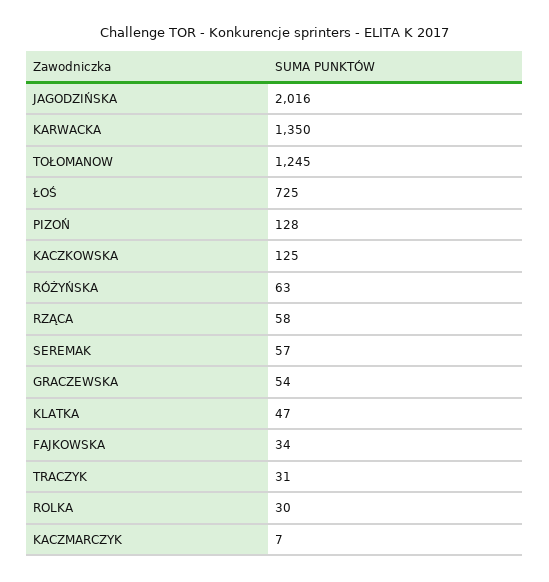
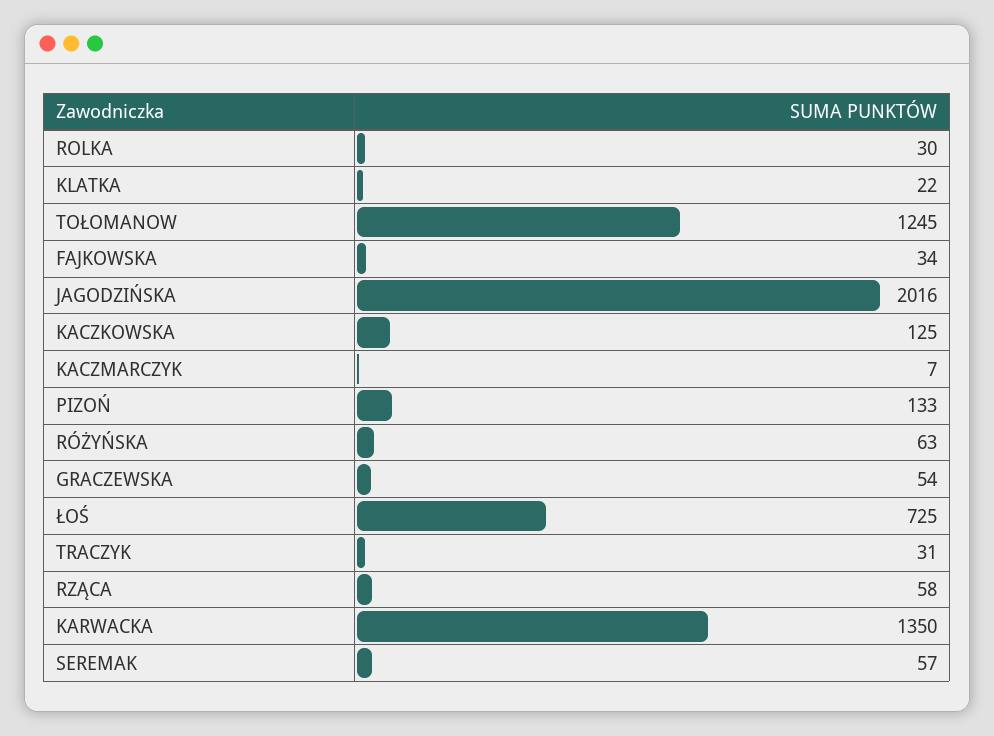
PIZOŃ: 128 -> 133
KLATKA: 47 -> 22

